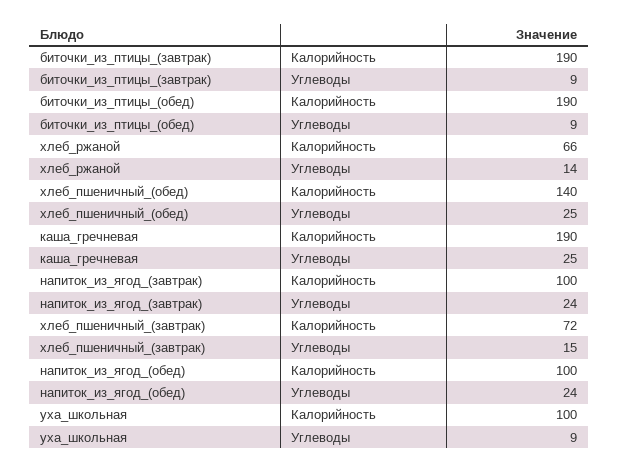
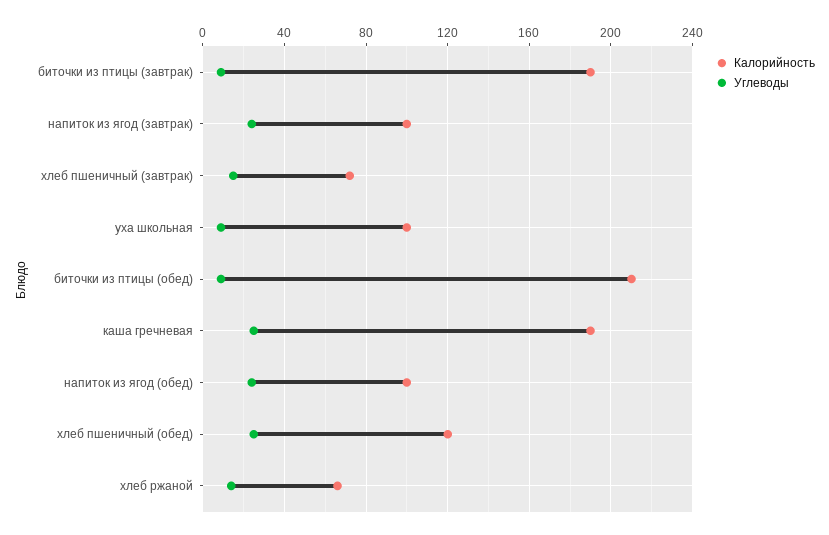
Калорийность, биточки_из_птицы_(обед): 190 -> 210
Калорийность, хлеб_пшеничный_(обед): 140 -> 120

